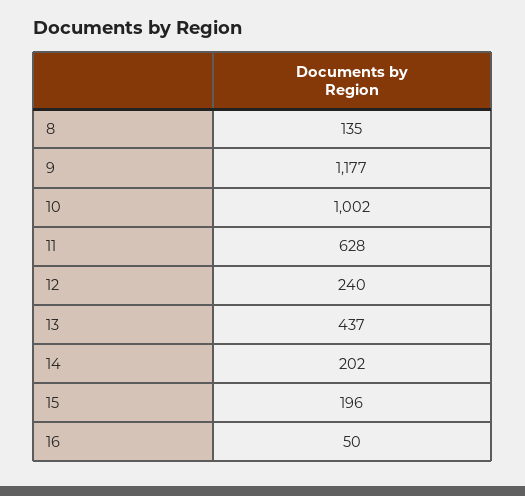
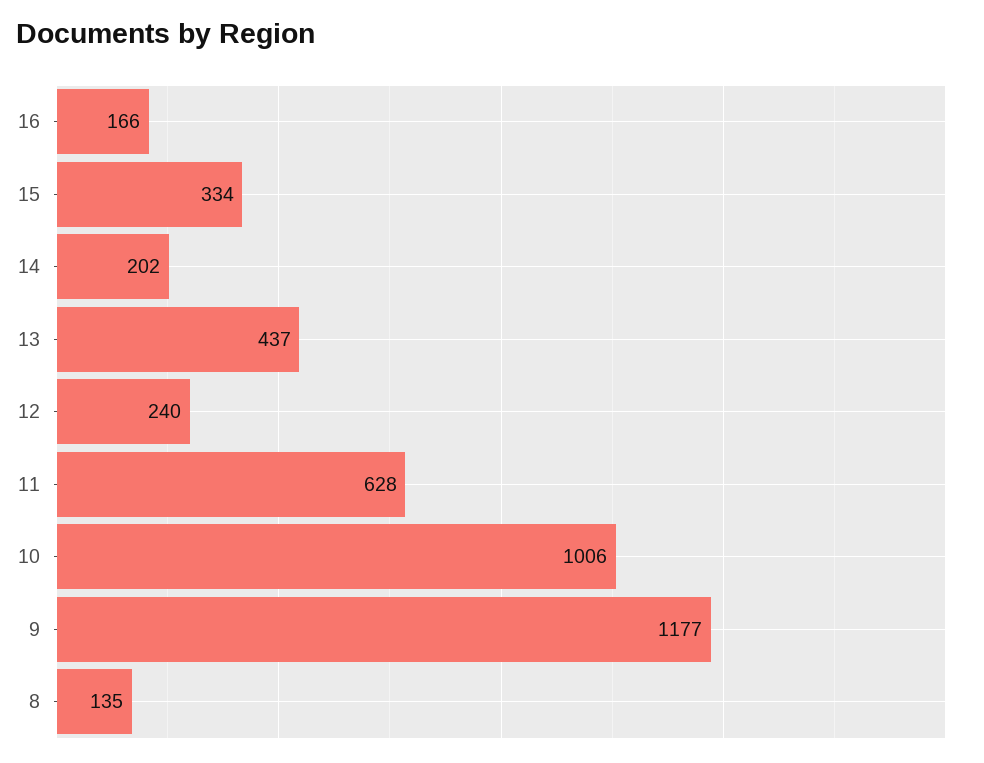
10: 1002 -> 1006
15: 196 -> 334
16: 50 -> 166

